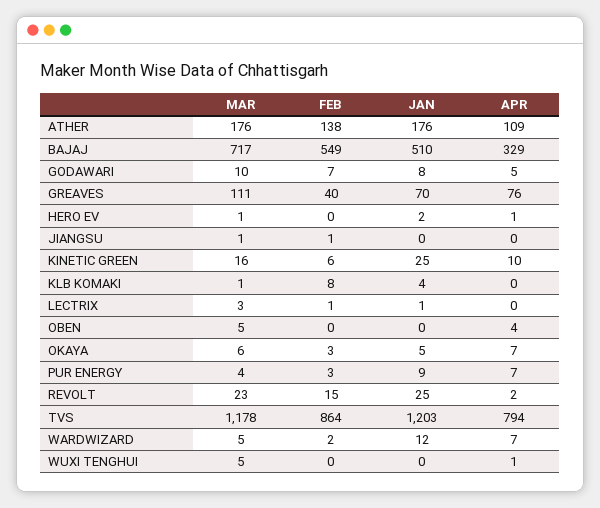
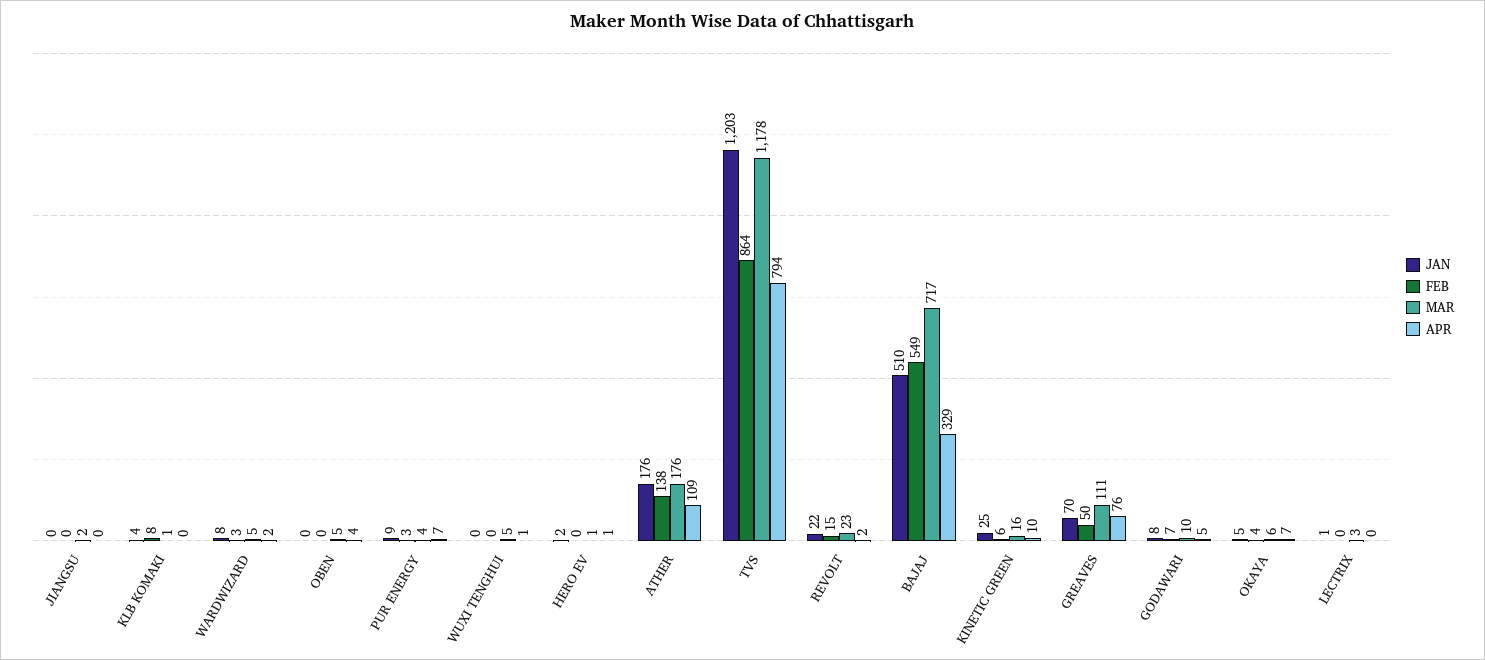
FEB, GREAVES: 40 -> 50
MAR, JIANGSU: 1 -> 2
FEB, JIANGSU: 1 -> 0
FEB, LECTRIX: 1 -> 0
FEB, OKAYA: 3 -> 4
JAN, REVOLT: 25 -> 22
FEB, WARDWIZARD: 2 -> 3
JAN, WARDWIZARD: 12 -> 8
APR, WARDWIZARD: 7 -> 2

